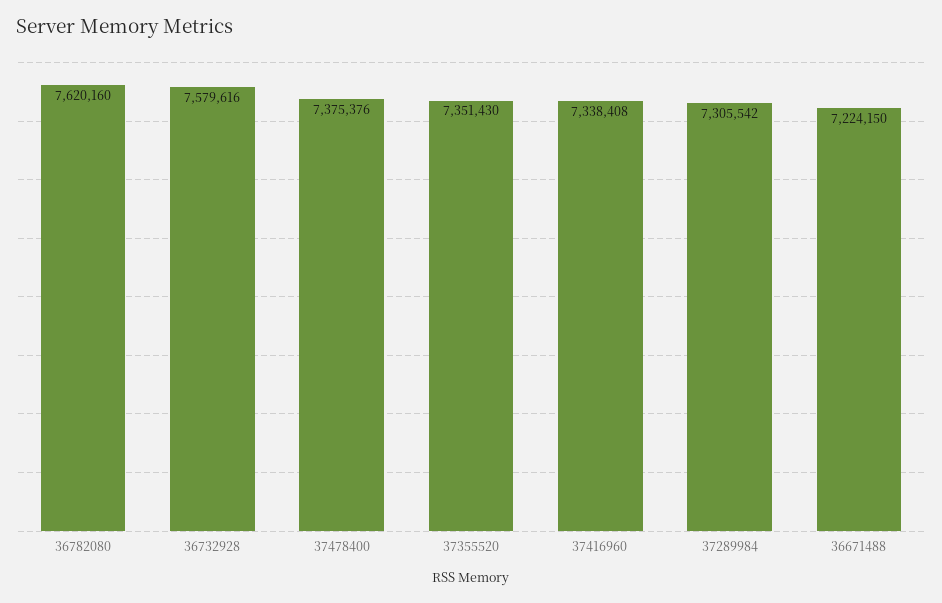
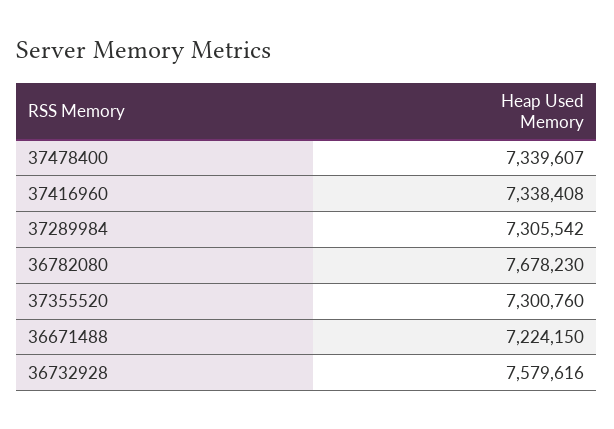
36782080: 7620160 -> 7678230
37478400: 7375376 -> 7339607
37355520: 7351430 -> 7300760

